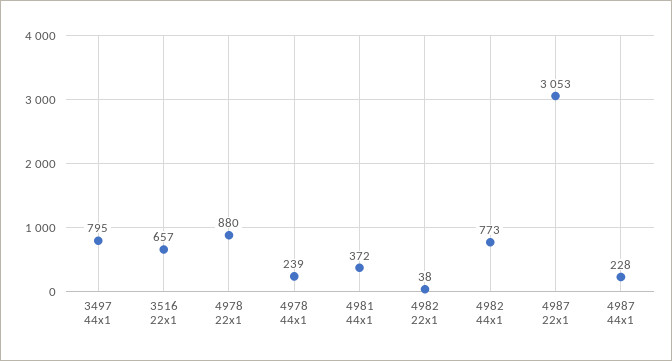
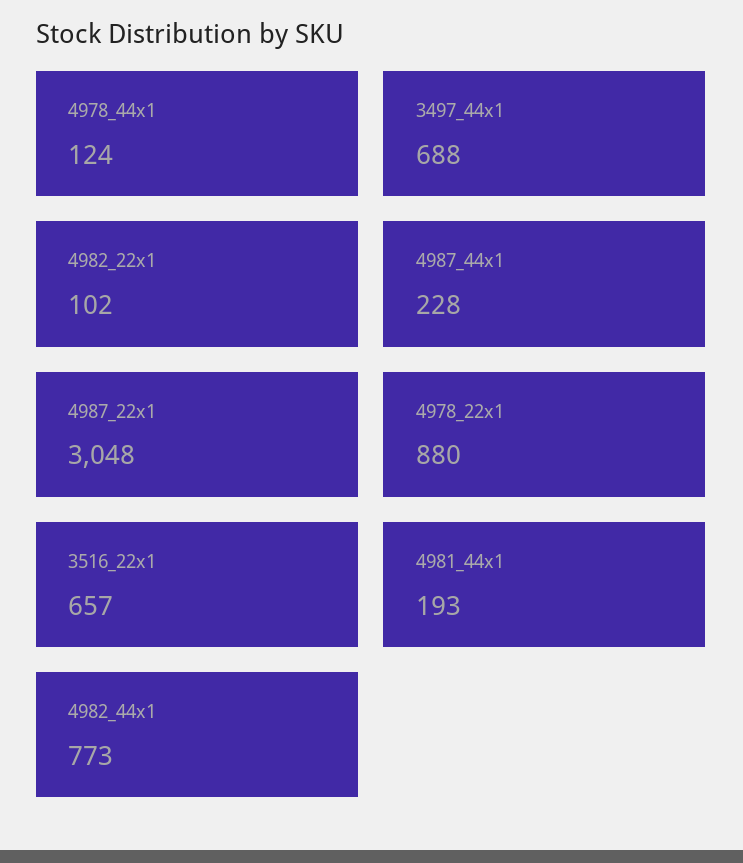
3497 44x1: 795 -> 688
4978 44x1: 239 -> 124
4981 44x1: 372 -> 193
4982 22x1: 38 -> 102
4987 22x1: 3053 -> 3048

